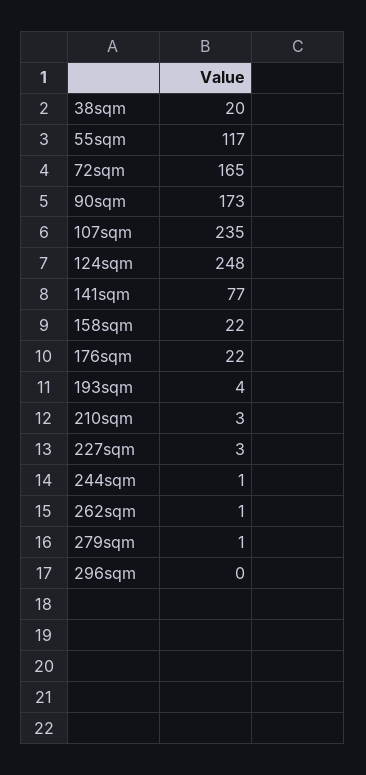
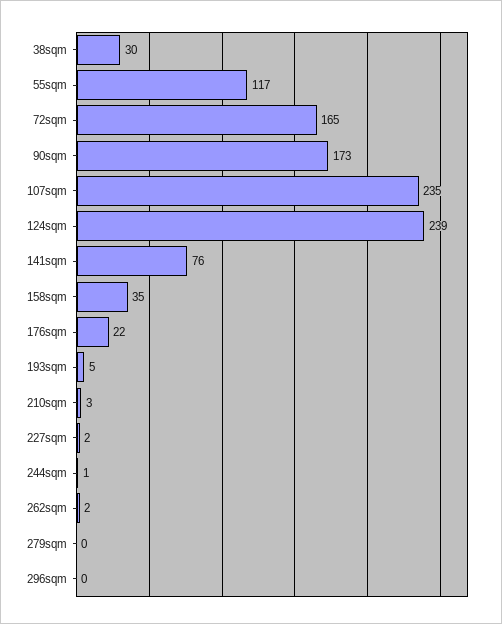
38sqm: 20 -> 30
124sqm: 248 -> 239
141sqm: 77 -> 76
158sqm: 22 -> 35
193sqm: 4 -> 5
227sqm: 3 -> 2
262sqm: 1 -> 2
279sqm: 1 -> 0

